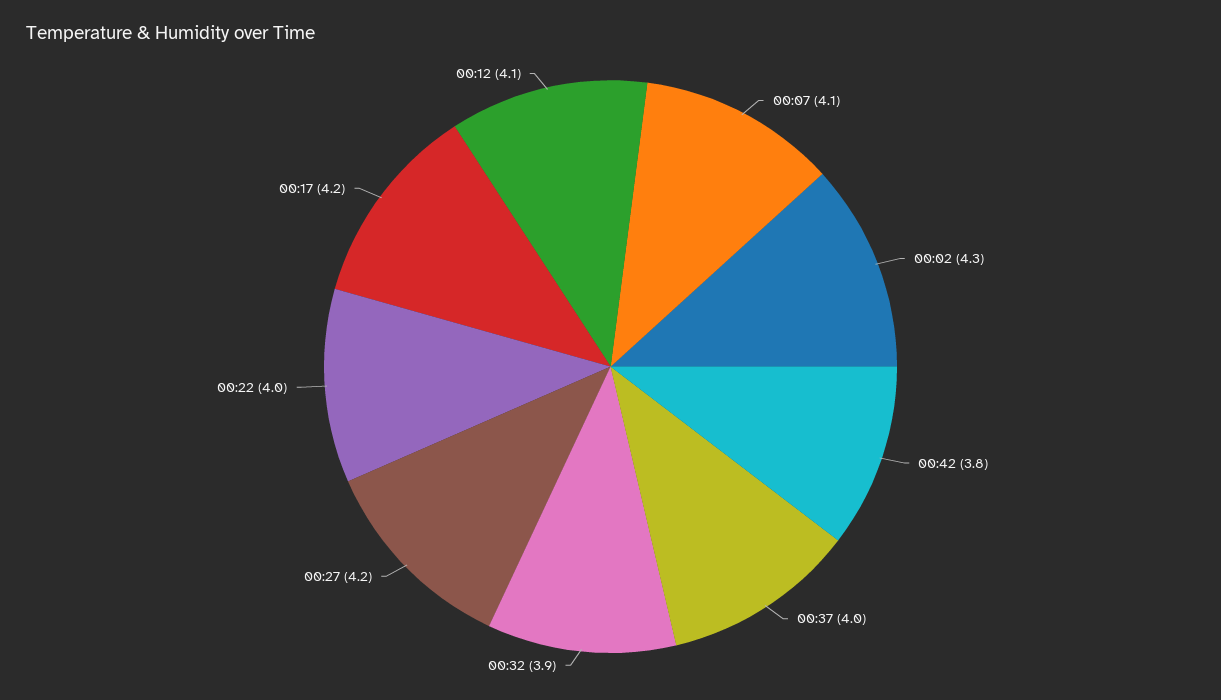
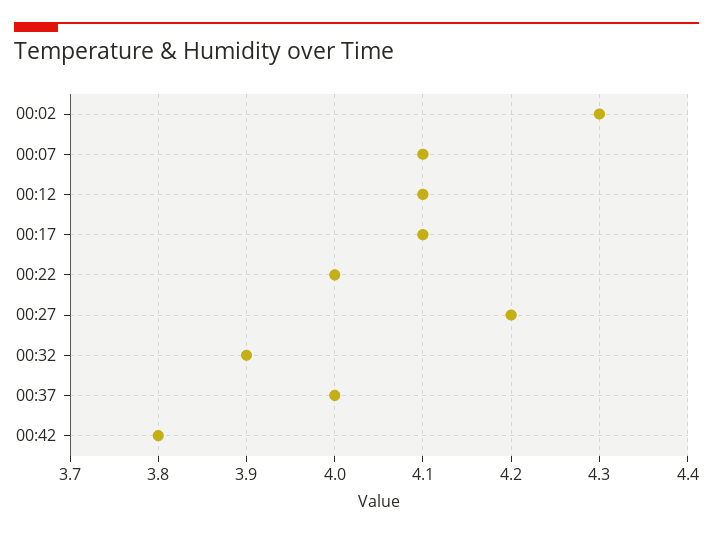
00:17: 4.2 -> 4.1

